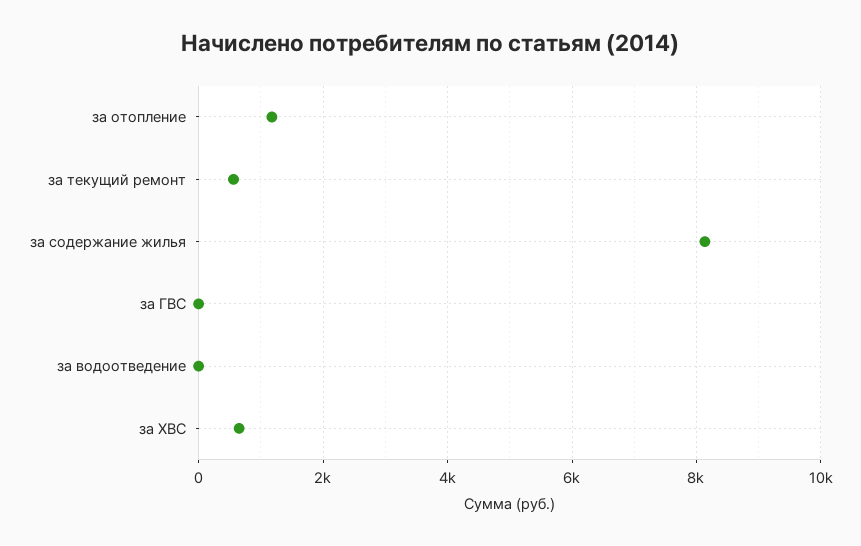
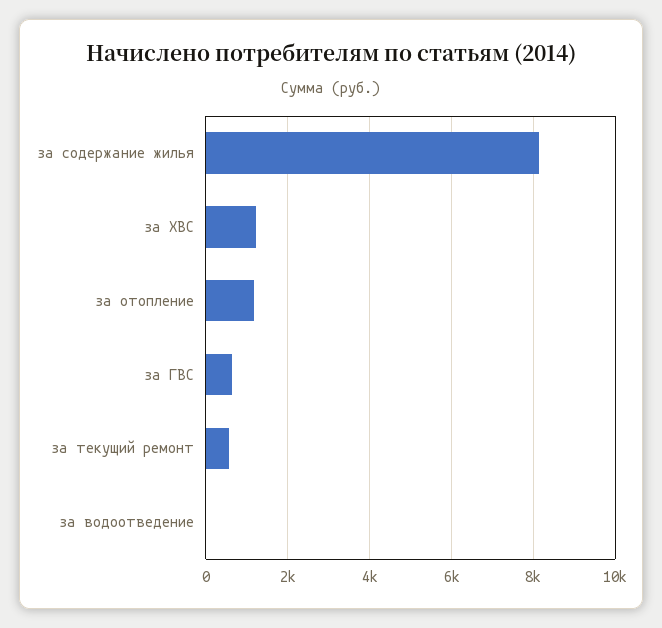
за ГВС: 0 -> 600
за ХВС: 600 -> 1200

